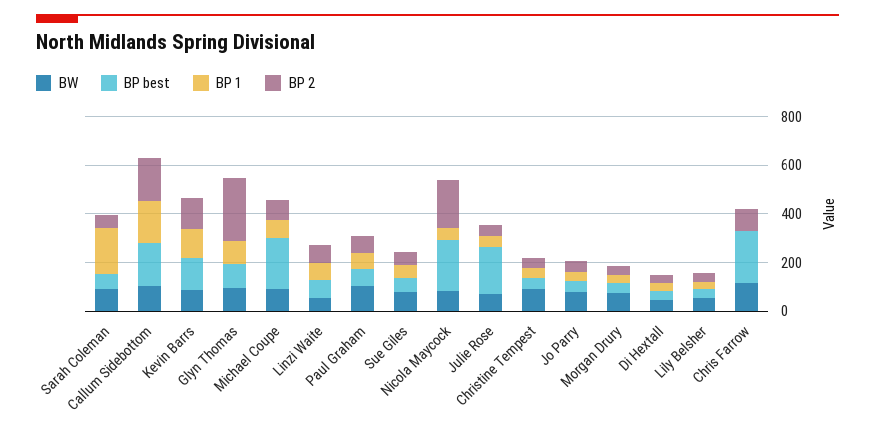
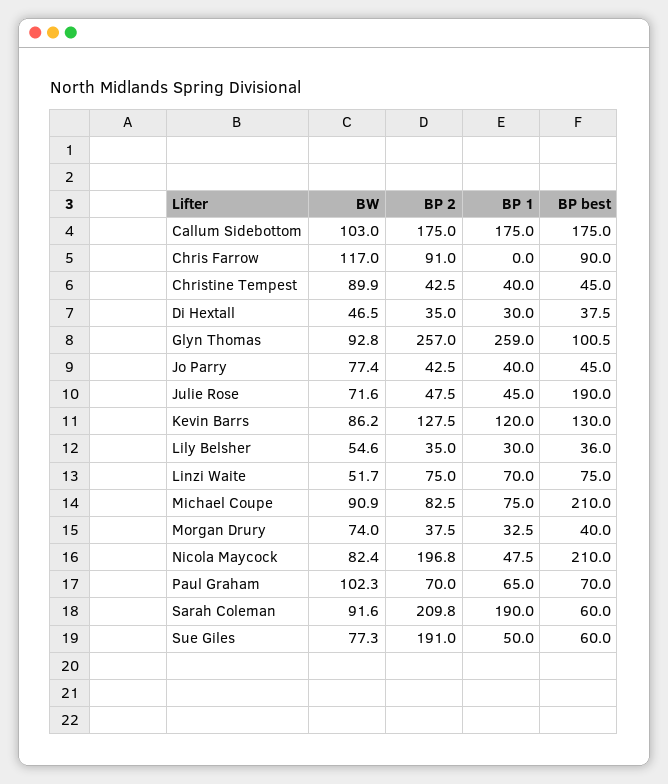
BP 2, Sarah Coleman: 50 -> 209.8
BP 1, Glyn Thomas: 100 -> 259
BP 2, Sue Giles: 50 -> 191
BP best, Chris Farrow: 200 -> 90

